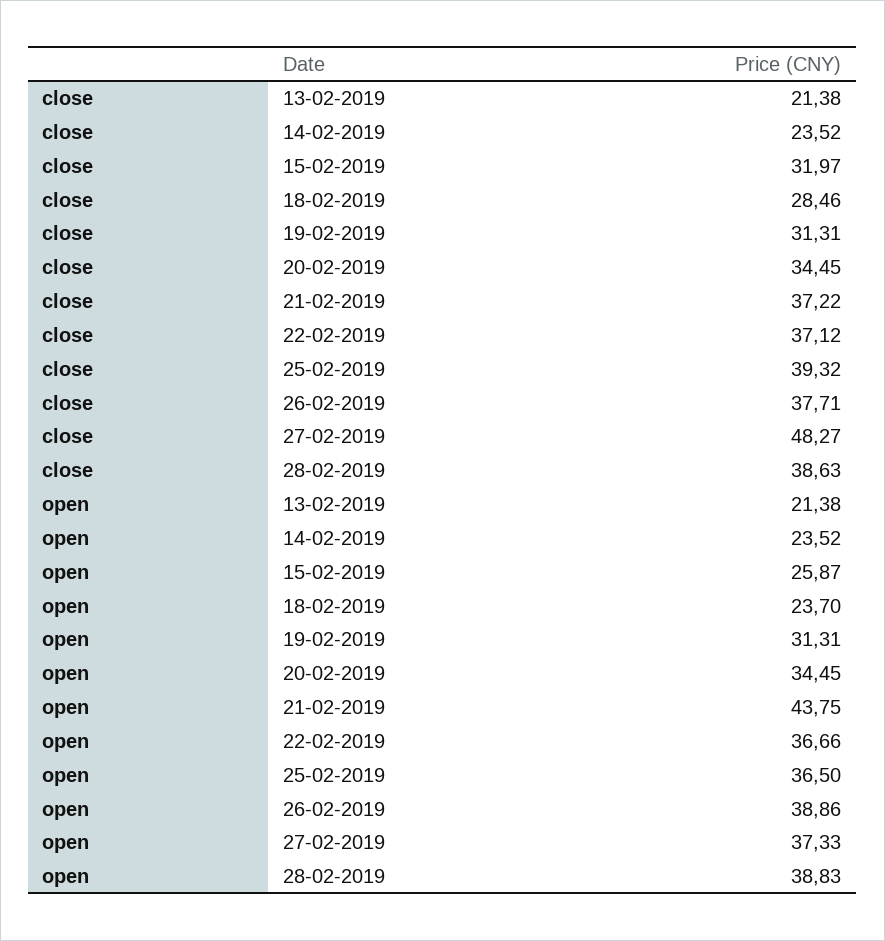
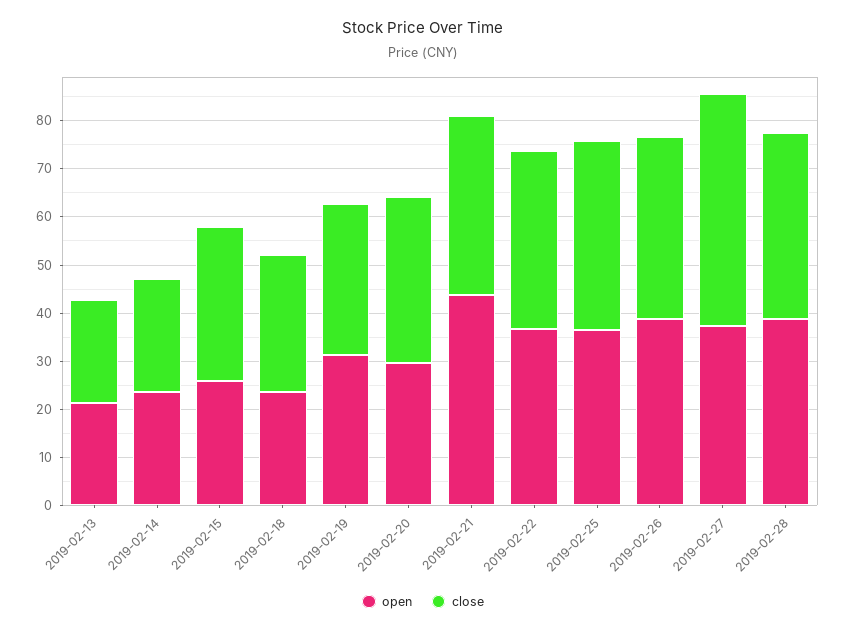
open, 20-02-2019: 34.45 -> 30

